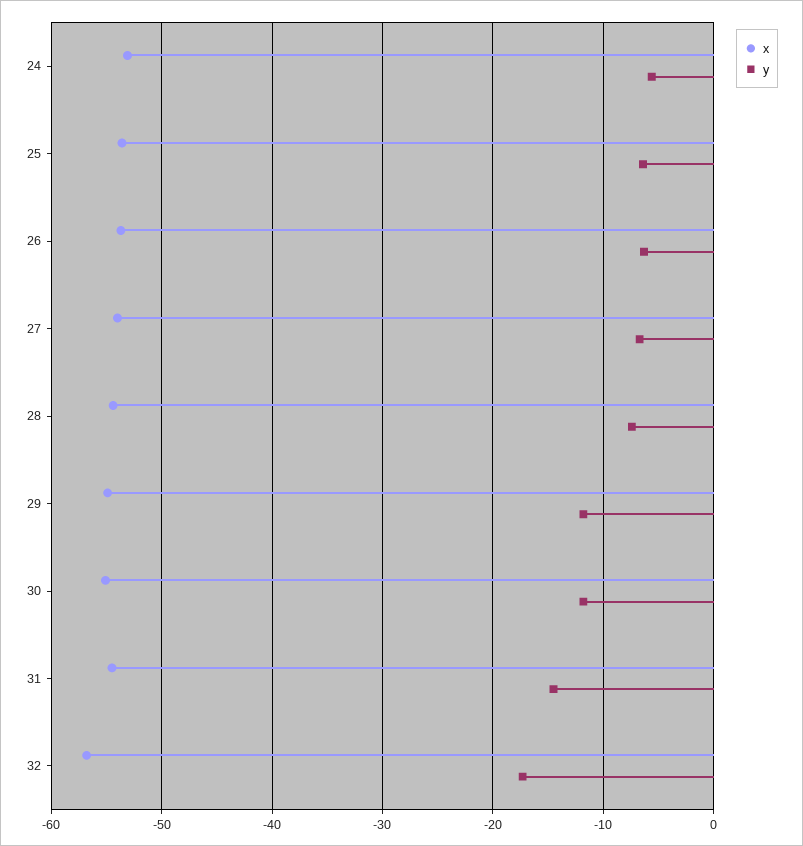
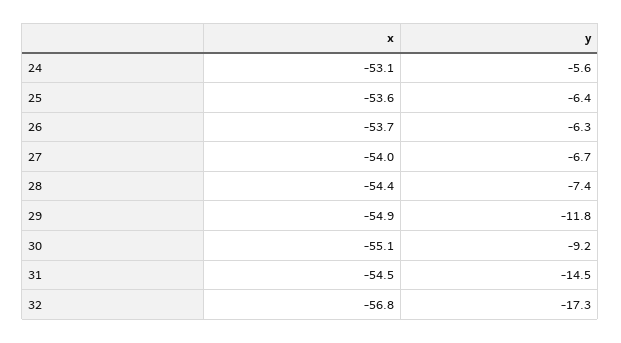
y, 30: -12 -> -9.2

